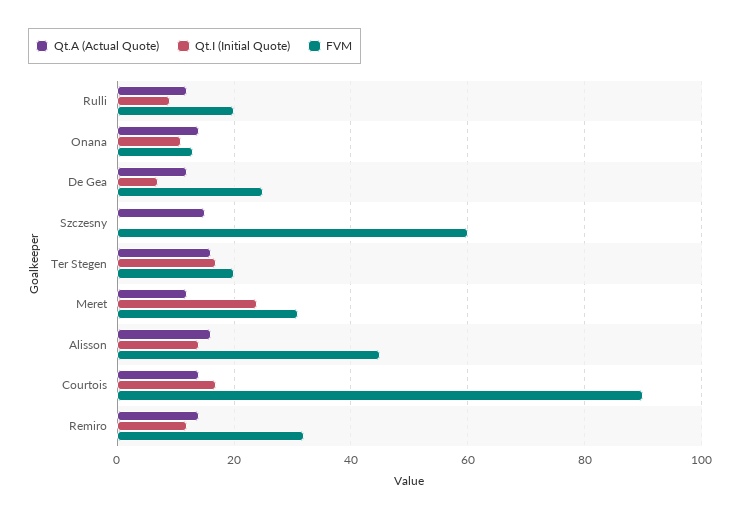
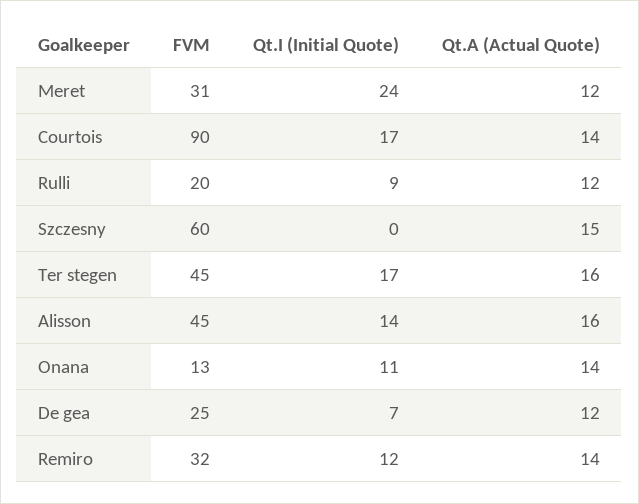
FVM, Ter Stegen: 20 -> 45

